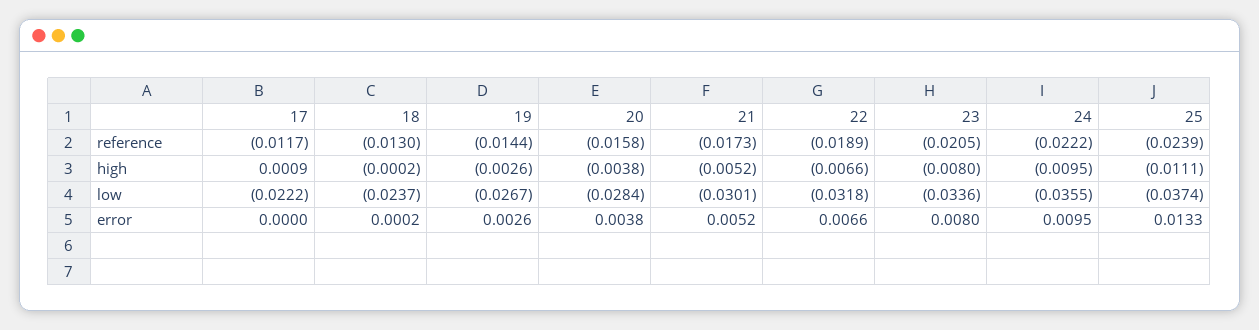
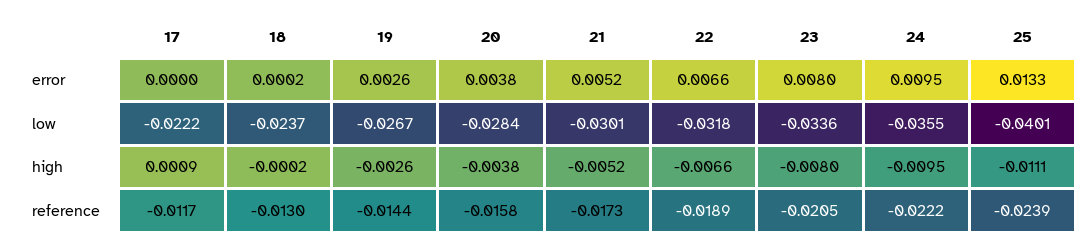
25, low: -0.0374 -> -0.0401

